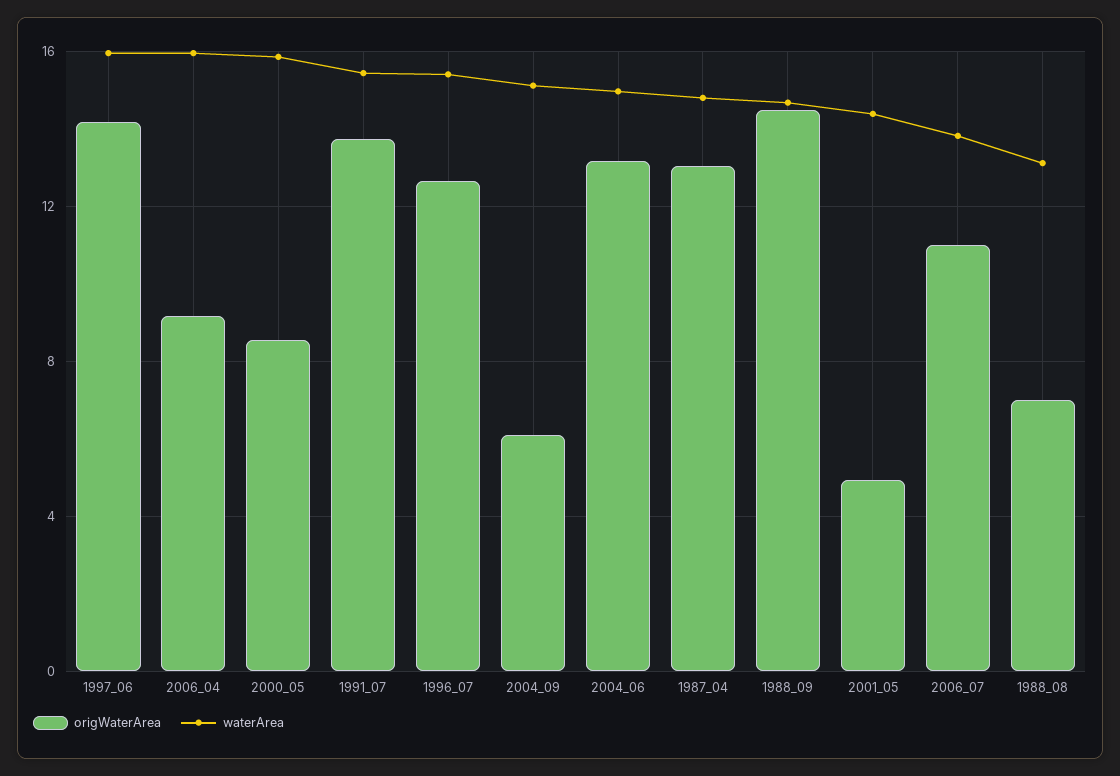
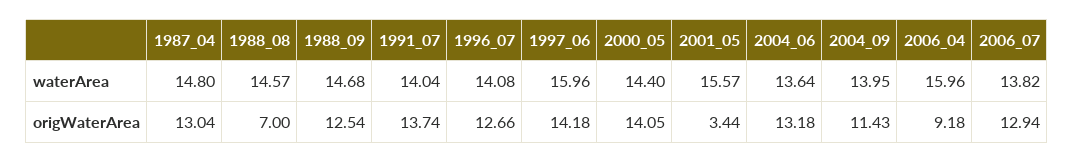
origWaterArea, 2000_05: 8.5 -> 14.05
waterArea, 2000_05: 16 -> 14.4
waterArea, 1991_07: 15.5 -> 14.04
waterArea, 1996_07: 15.5 -> 14.08
origWaterArea, 2004_09: 6 -> 11.43
waterArea, 2004_09: 15 -> 13.95
waterArea, 2004_06: 15 -> 13.64
origWaterArea, 1988_09: 14.5 -> 12.54
origWaterArea, 2001_05: 5 -> 3.44
waterArea, 2001_05: 14.5 -> 15.57
origWaterArea, 2006_07: 11 -> 12.94
waterArea, 1988_08: 13 -> 14.57

